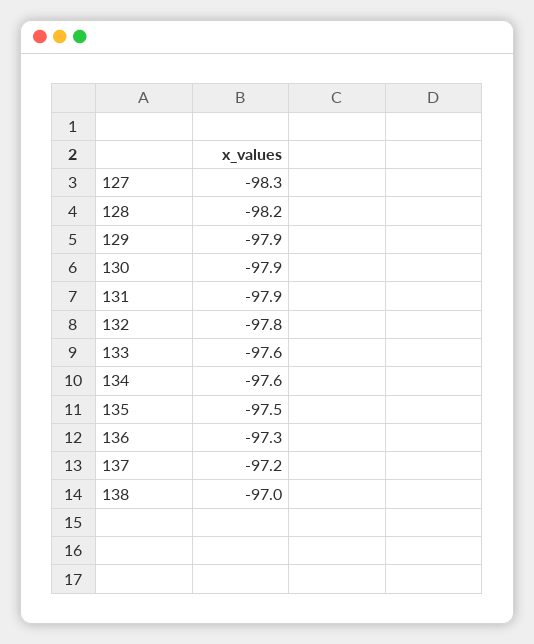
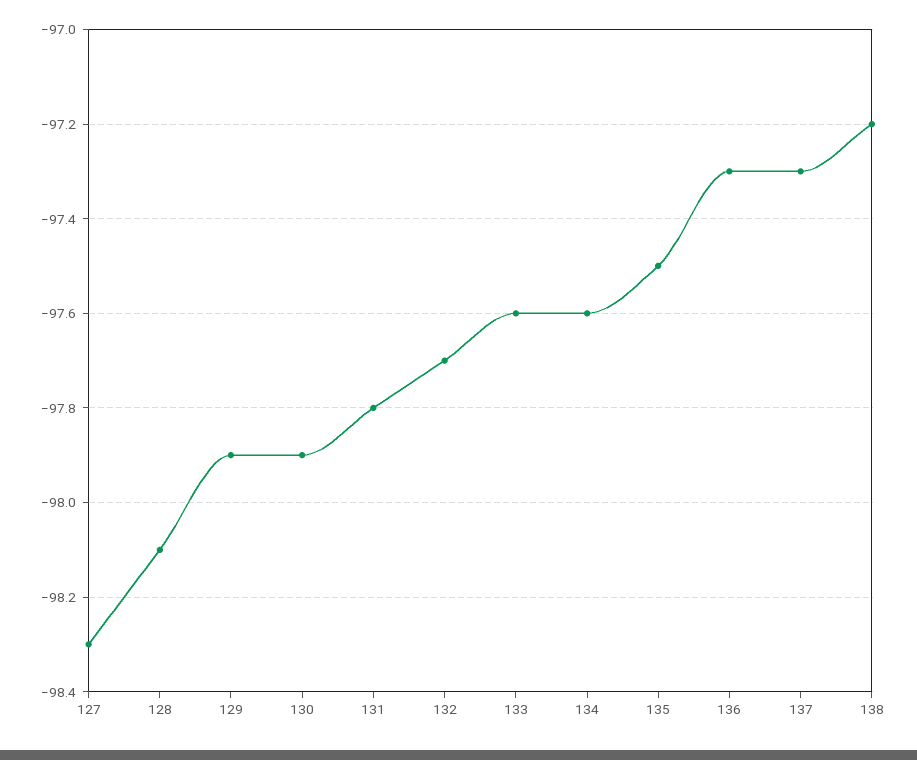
128: -98.2 -> -98.1
131: -97.9 -> -97.8
132: -97.8 -> -97.7
137: -97.2 -> -97.3
138: -97 -> -97.2

